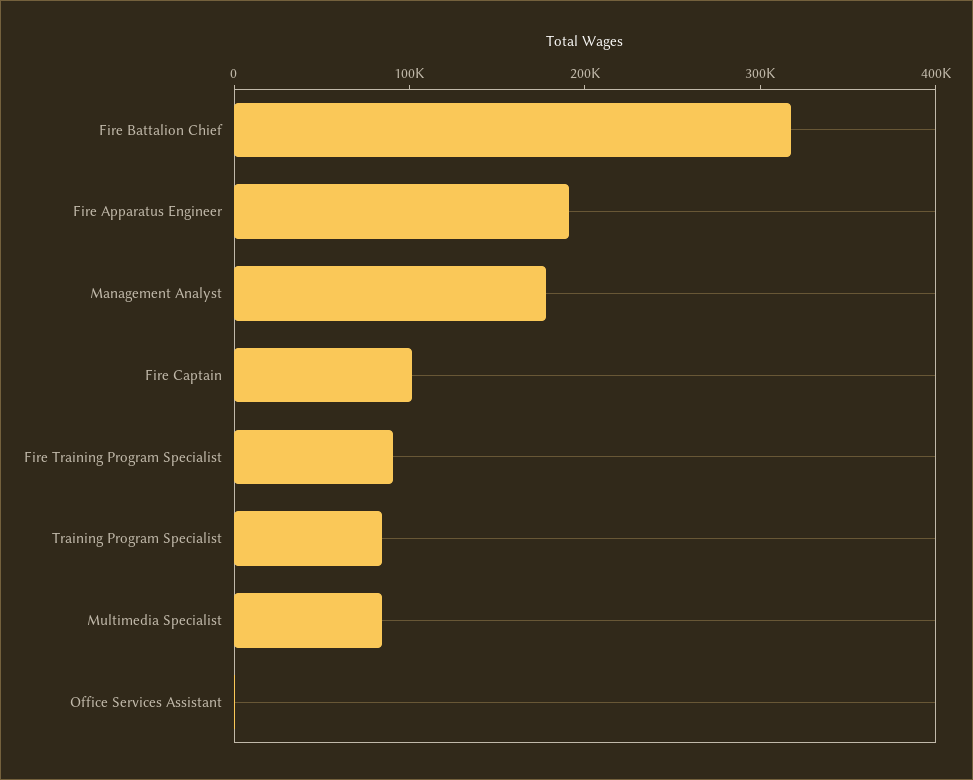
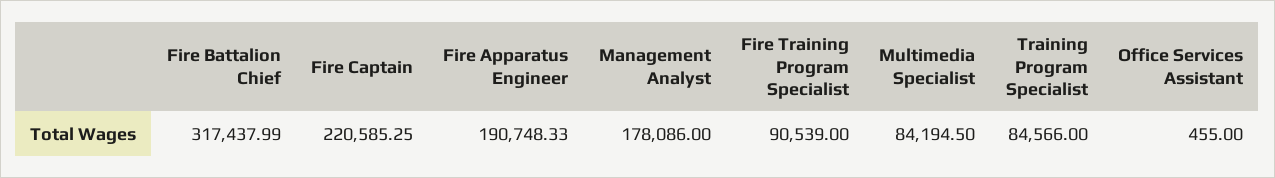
Fire Captain: 100000 -> 220585.25

